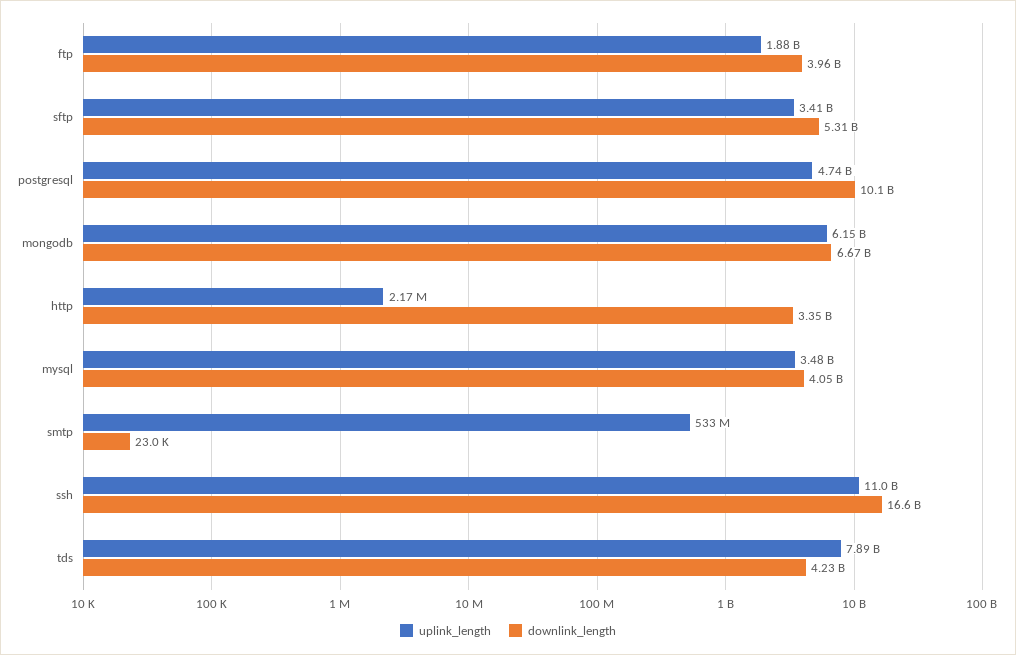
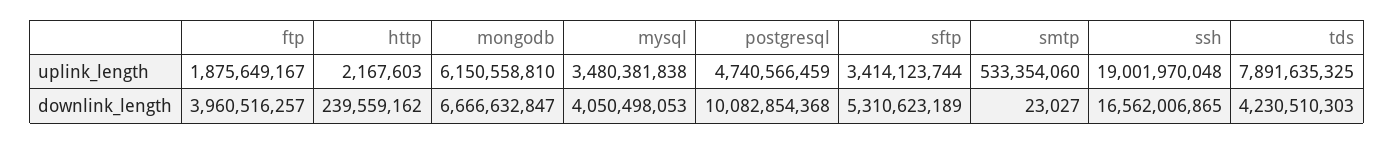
downlink_length, http: 3350000000 -> 239559162
uplink_length, ssh: 11000000000 -> 19001970048

